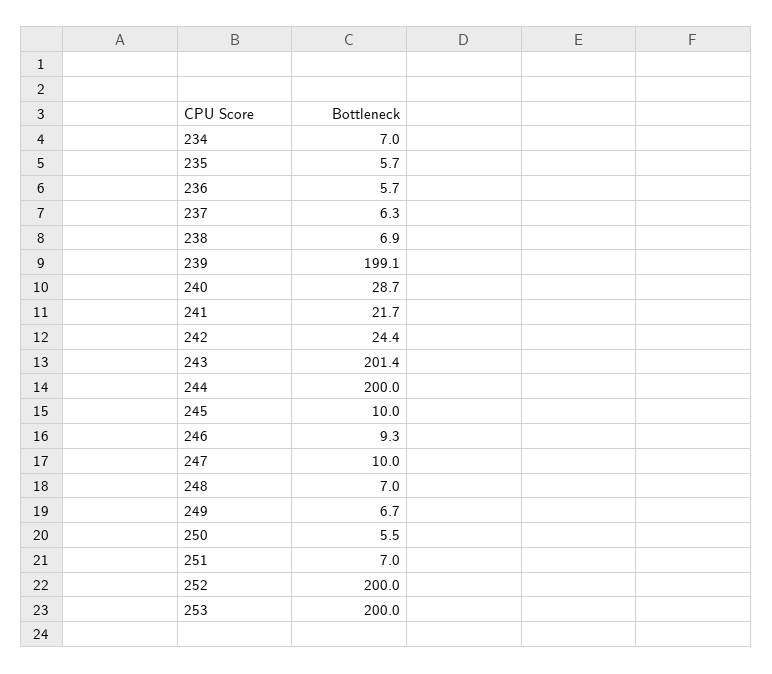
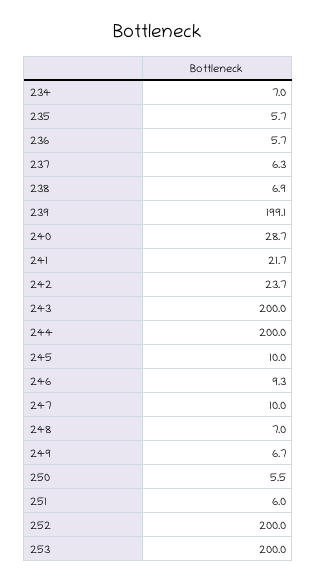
242: 24.4 -> 23.7
243: 201.4 -> 200
251: 7 -> 6

